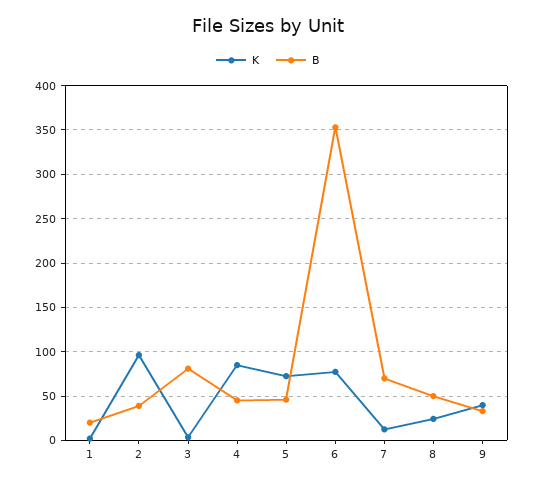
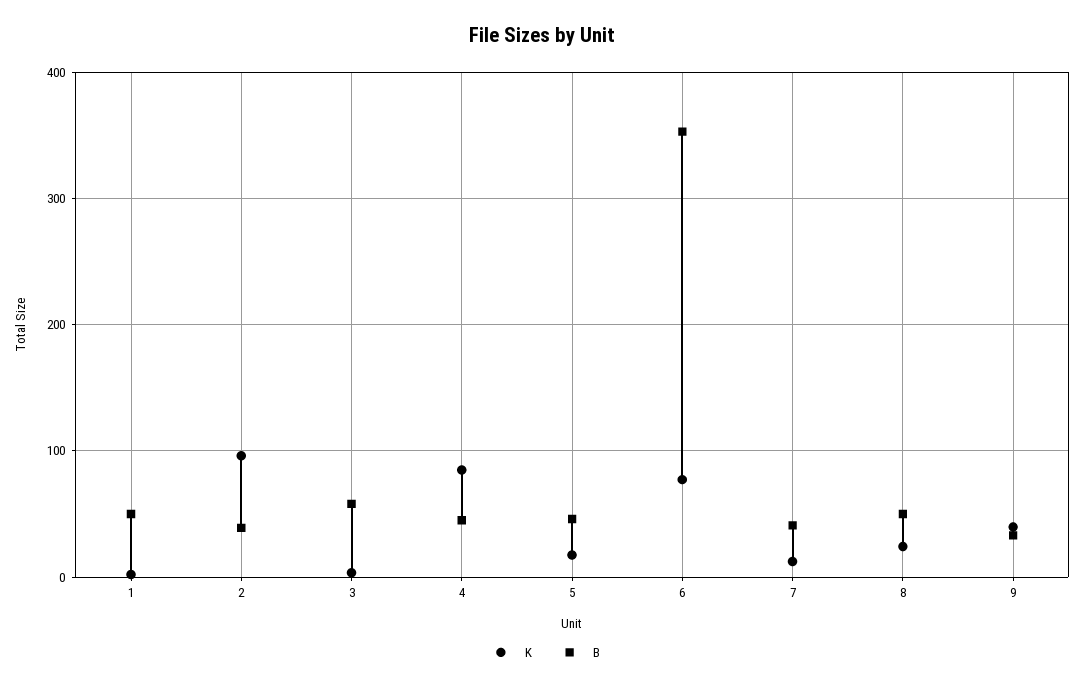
B, 1: 20 -> 50
B, 3: 80 -> 60
K, 5: 70 -> 20
B, 7: 70 -> 40

